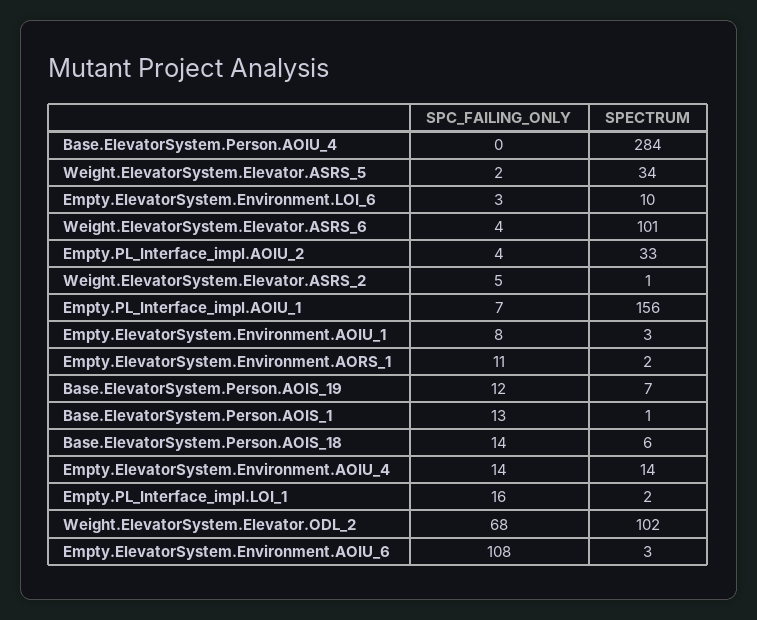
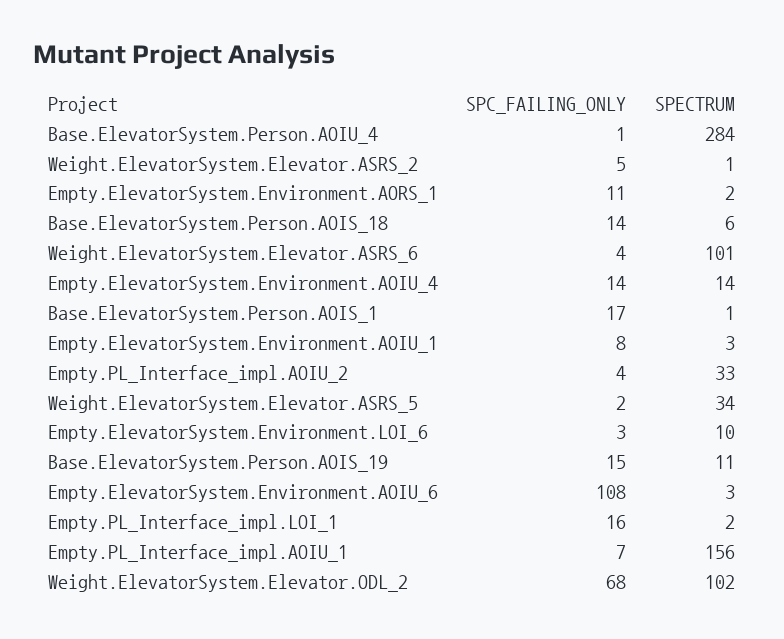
SPC_FAILING_ONLY, Base.ElevatorSystem.Person.AOIU_4: 0 -> 1
SPC_FAILING_ONLY, Base.ElevatorSystem.Person.AOIS_19: 12 -> 15
SPECTRUM, Base.ElevatorSystem.Person.AOIS_19: 7 -> 11
SPC_FAILING_ONLY, Base.ElevatorSystem.Person.AOIS_1: 13 -> 17

